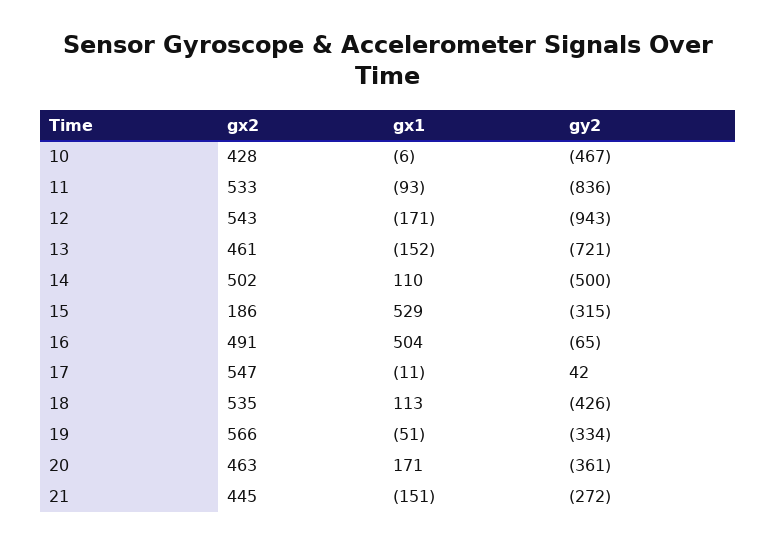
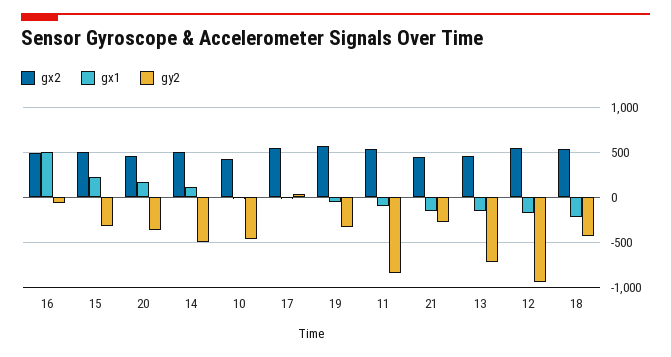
gx2, 15: 186 -> 500
gx1, 15: 529 -> 200
gx1, 18: 113 -> -200

